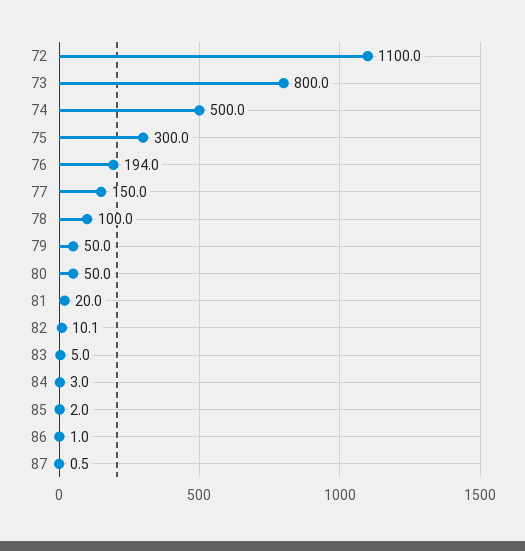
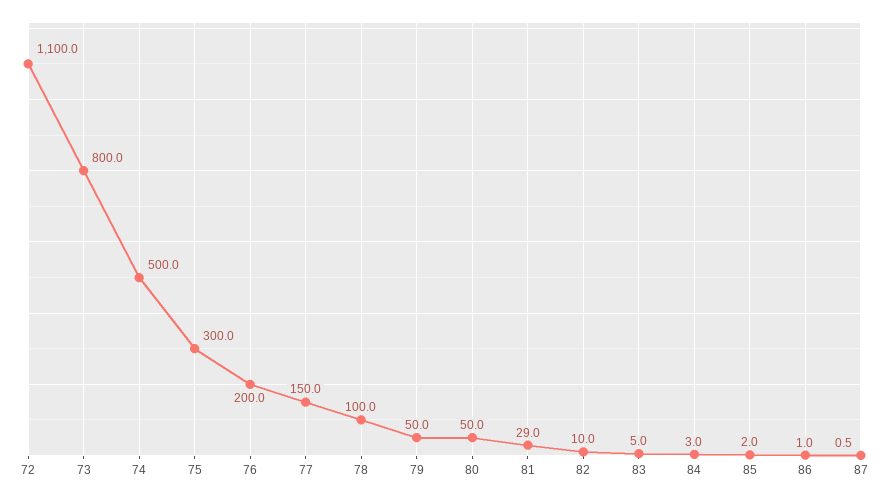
76: 194 -> 200
81: 20 -> 29
82: 10.1 -> 10

